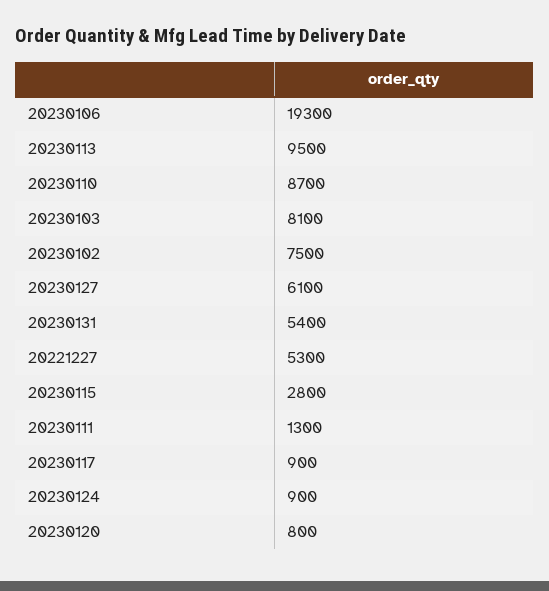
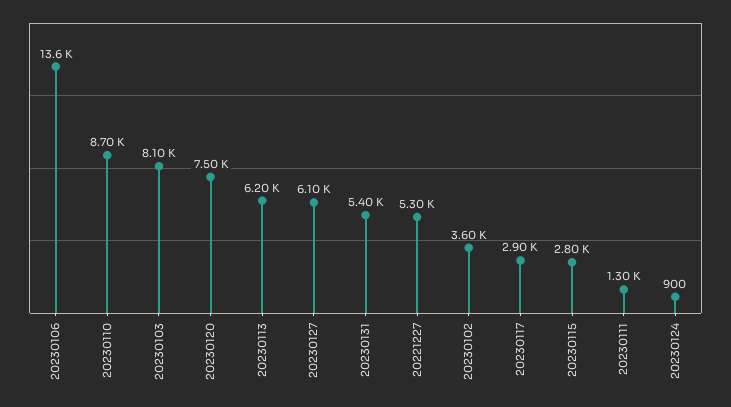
20230106: 19300 -> 13600
20230113: 9500 -> 6200
20230102: 7500 -> 3600
20230117: 900 -> 2900
20230120: 800 -> 7500

